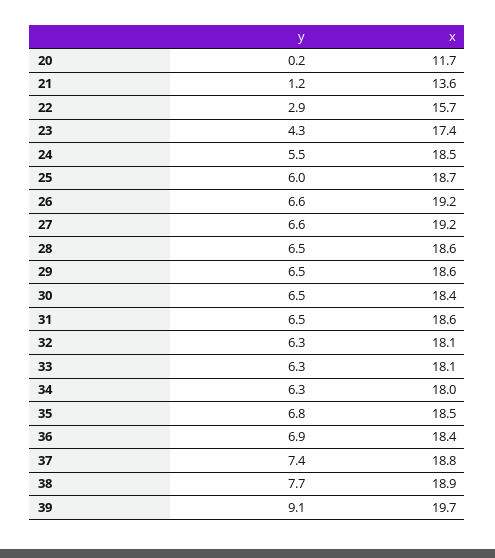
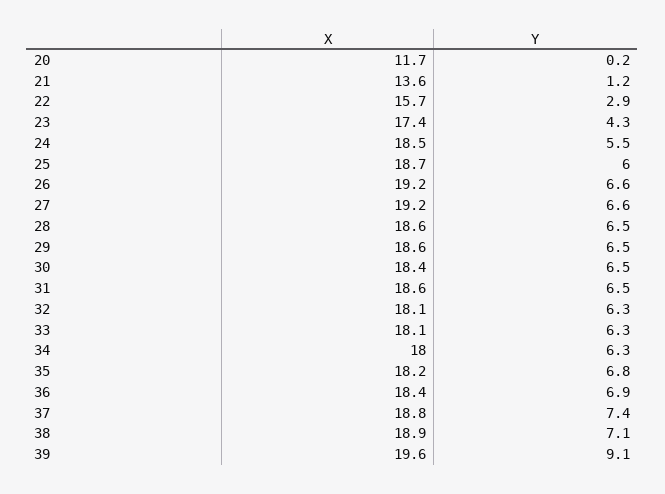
x, 35: 18.5 -> 18.2
y, 38: 7.7 -> 7.1
x, 39: 19.7 -> 19.6

